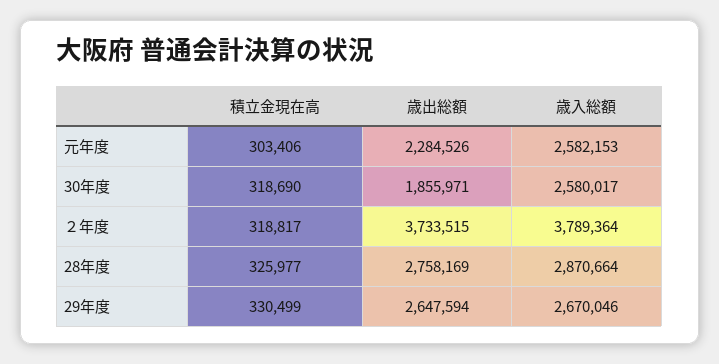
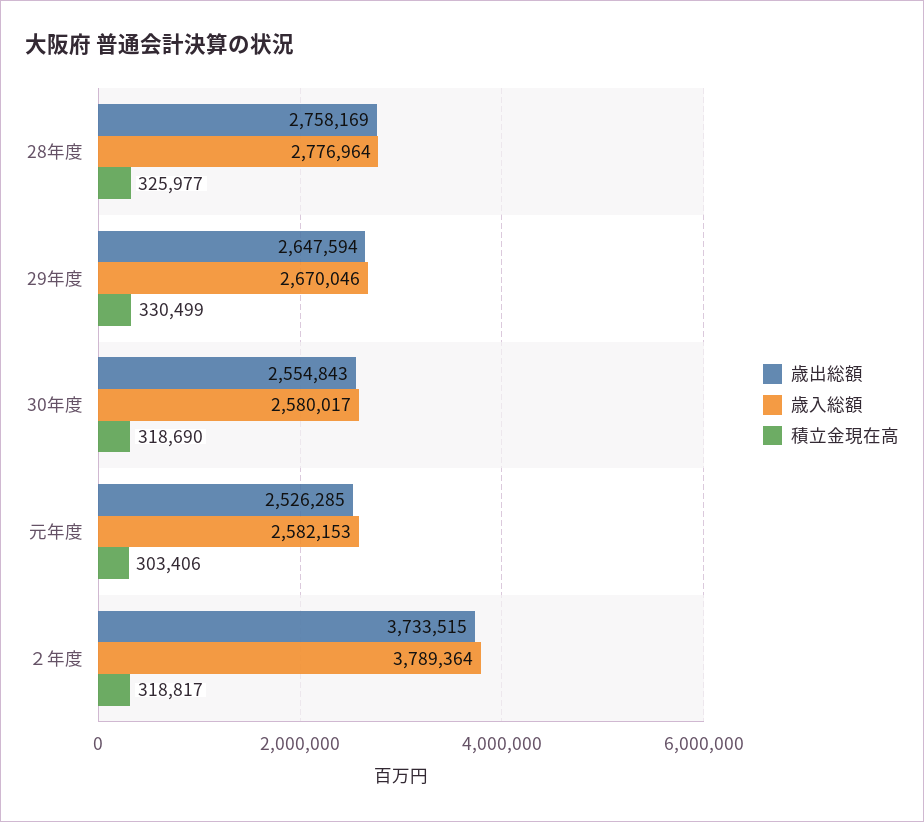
歳出総額, 元年度: 2284526 -> 2526285
歳出総額, 30年度: 1855971 -> 2554843
歳入総額, 28年度: 2870664 -> 2776964

